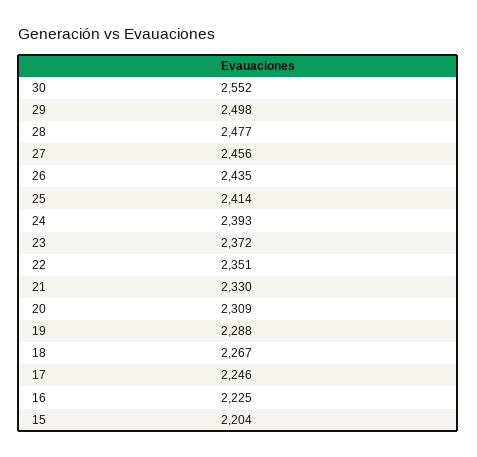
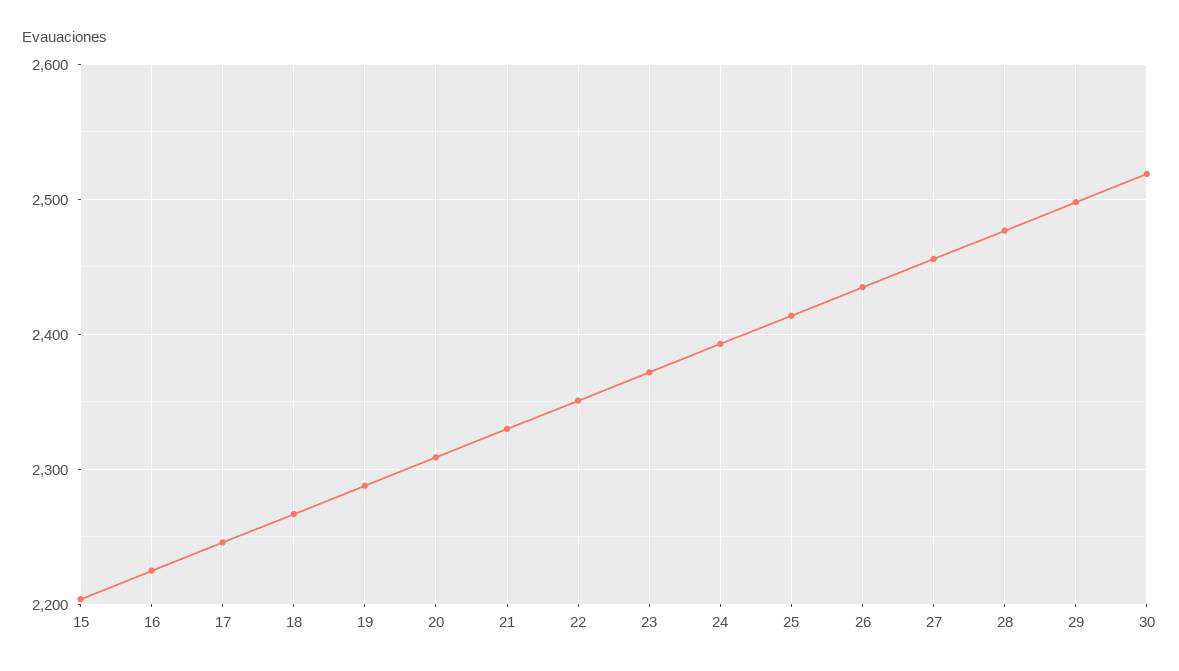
30: 2552 -> 2520

